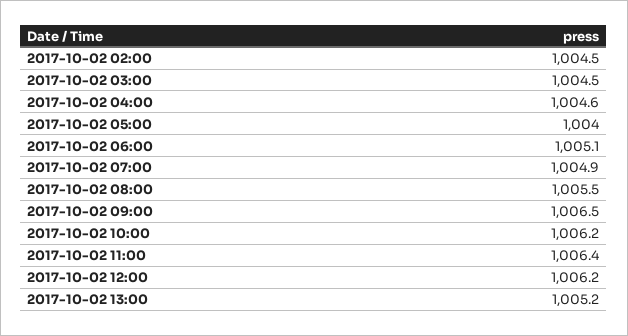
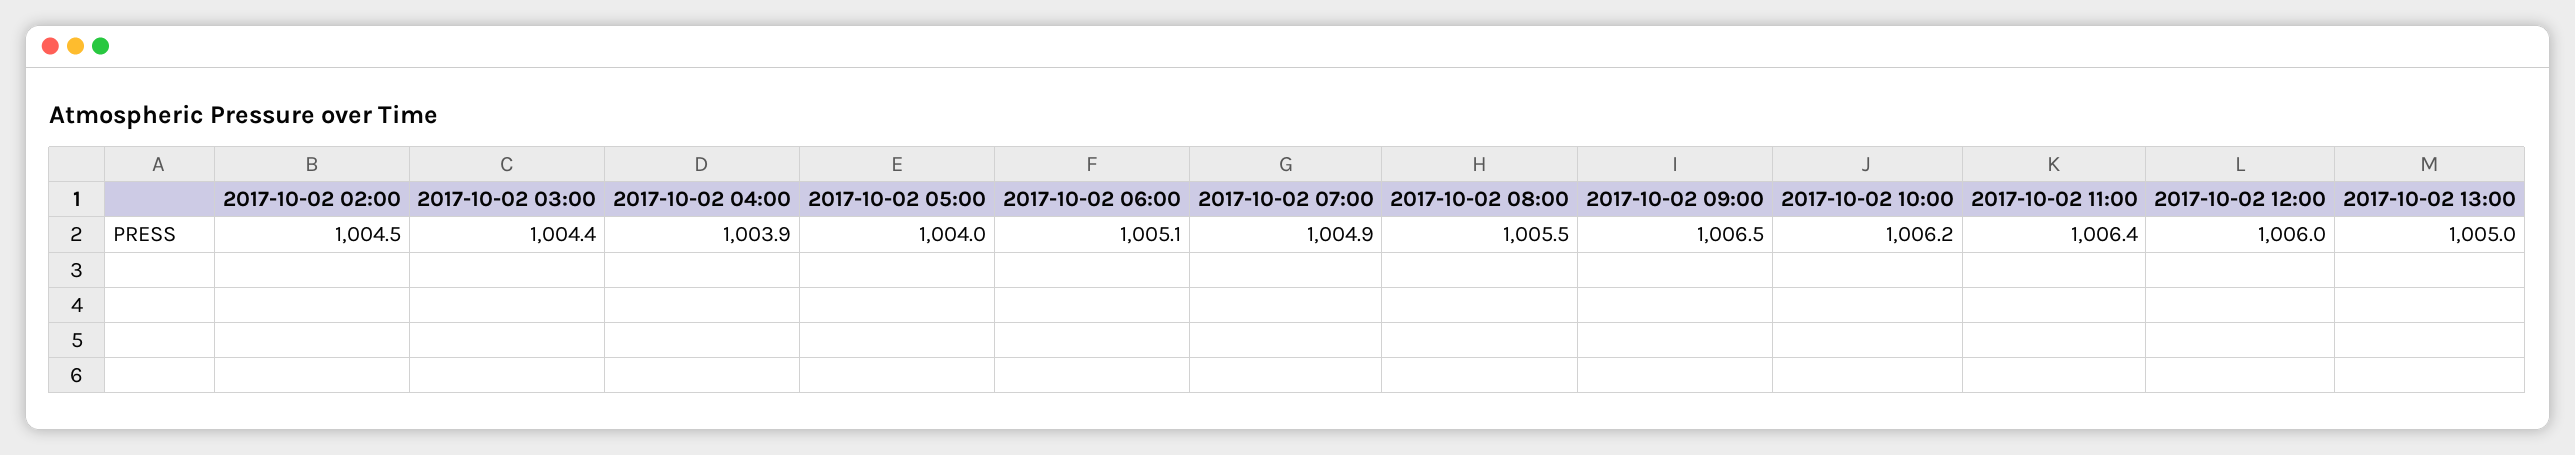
2017-10-02 03:00: 1004.5 -> 1004.4
2017-10-02 04:00: 1004.6 -> 1003.9
2017-10-02 12:00: 1006.2 -> 1006
2017-10-02 13:00: 1005.2 -> 1005

